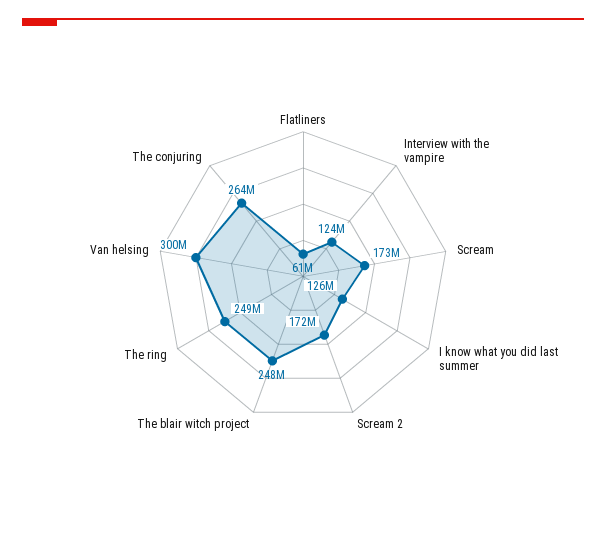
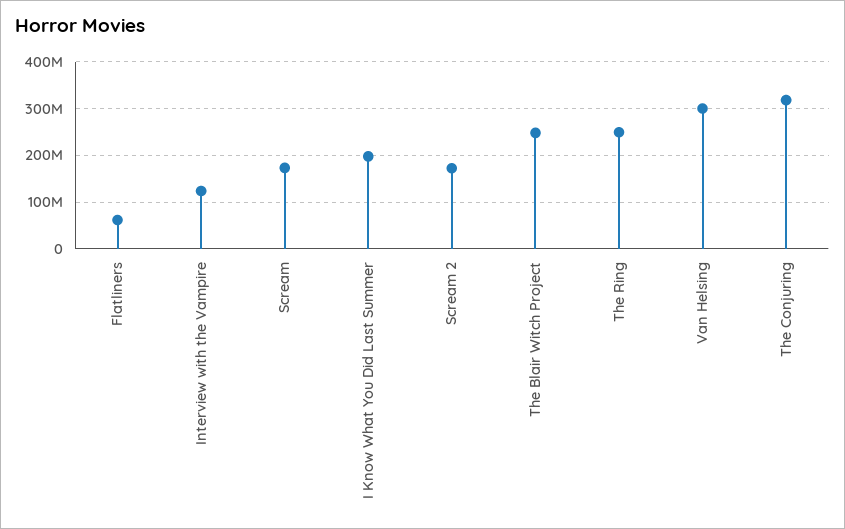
I know what you did last summer: 126000000 -> 200000000
The conjuring: 264000000 -> 320000000

